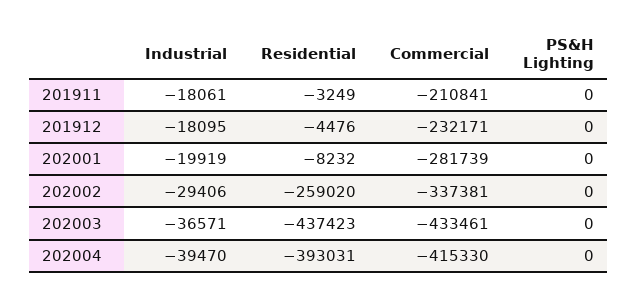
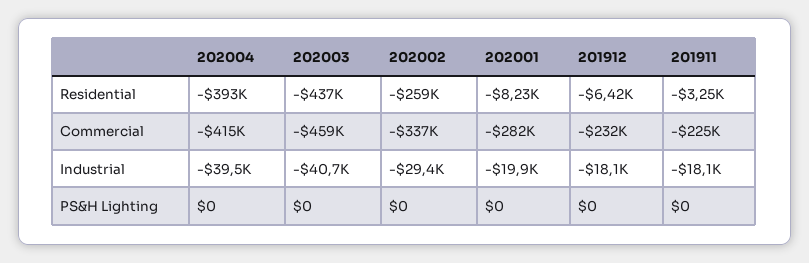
Commercial, 201911: -210841 -> -225000
Residential, 201912: -4476 -> -6420
Industrial, 202003: -36571 -> -40700
Commercial, 202003: -433461 -> -459000

